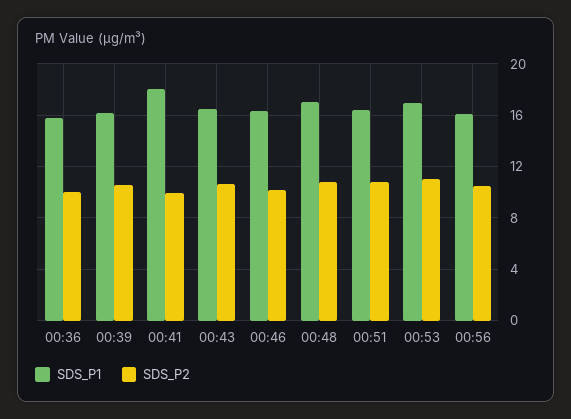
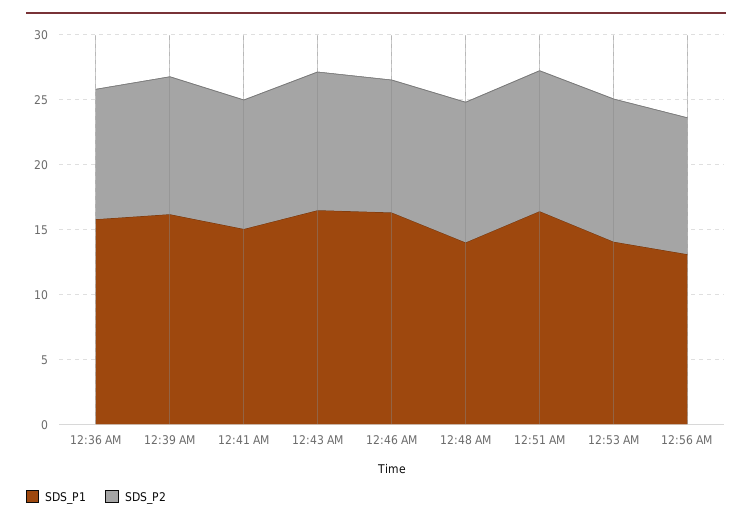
SDS_P1, 00:41: 18 -> 15
SDS_P1, 00:48: 17 -> 14
SDS_P1, 00:53: 17 -> 14
SDS_P1, 00:56: 16 -> 13

